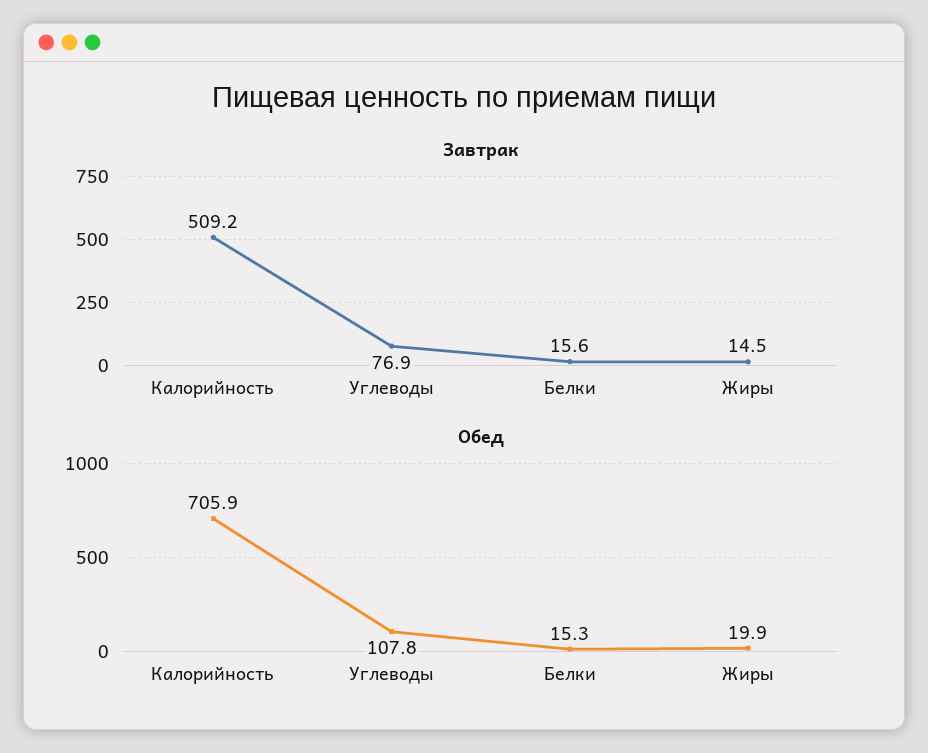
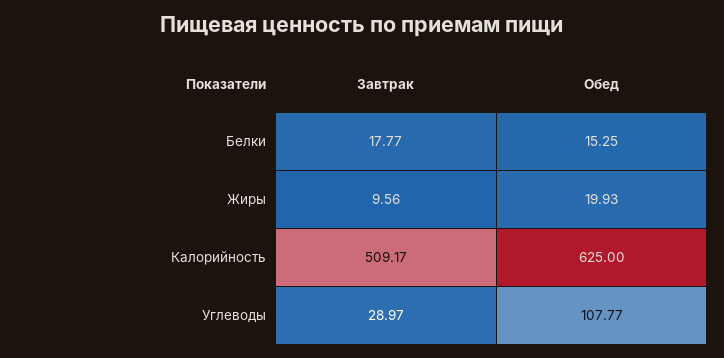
Завтрак, Углеводы: 76.9 -> 28.97
Завтрак, Белки: 15.6 -> 17.77
Завтрак, Жиры: 14.5 -> 9.56
Обед, Калорийность: 705.9 -> 625

